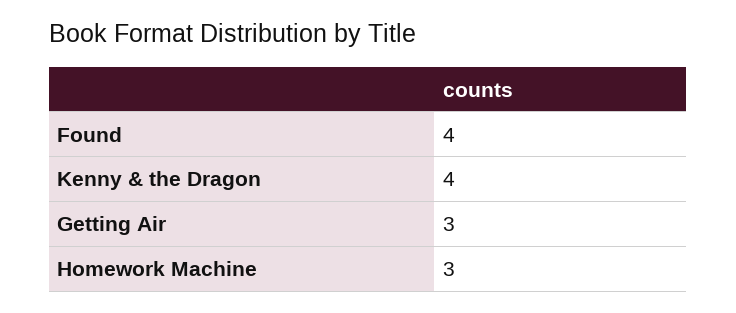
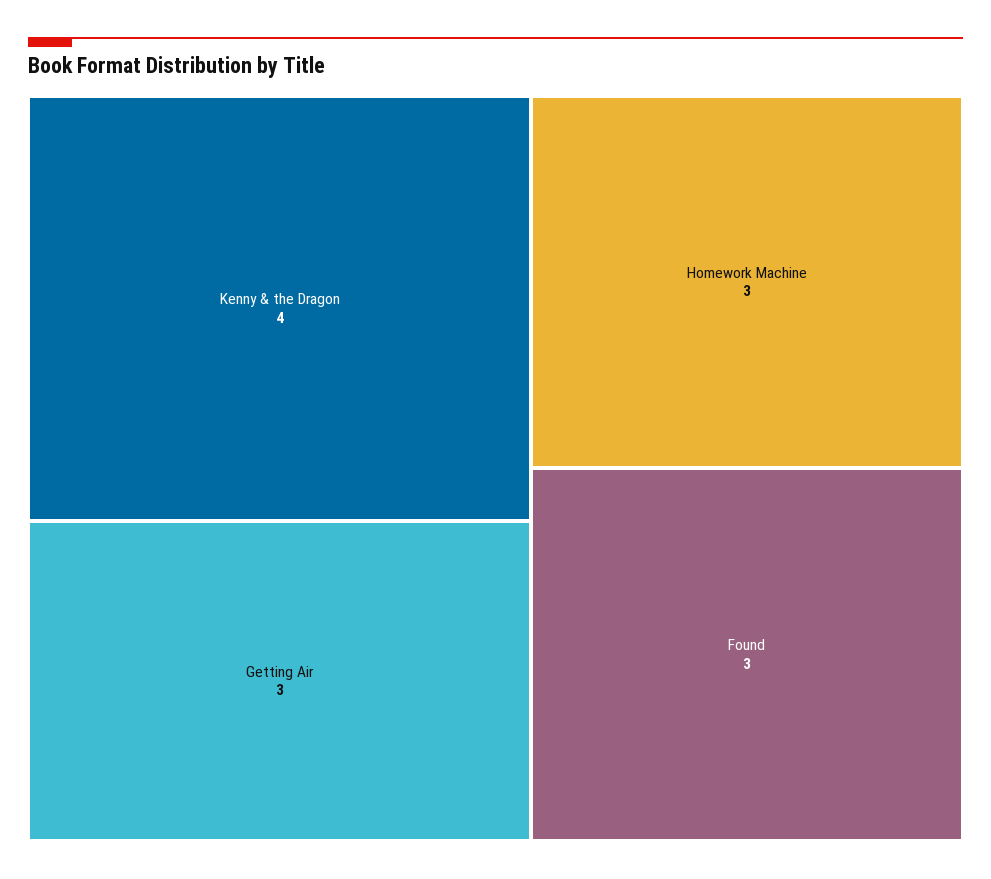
Found: 4 -> 3

